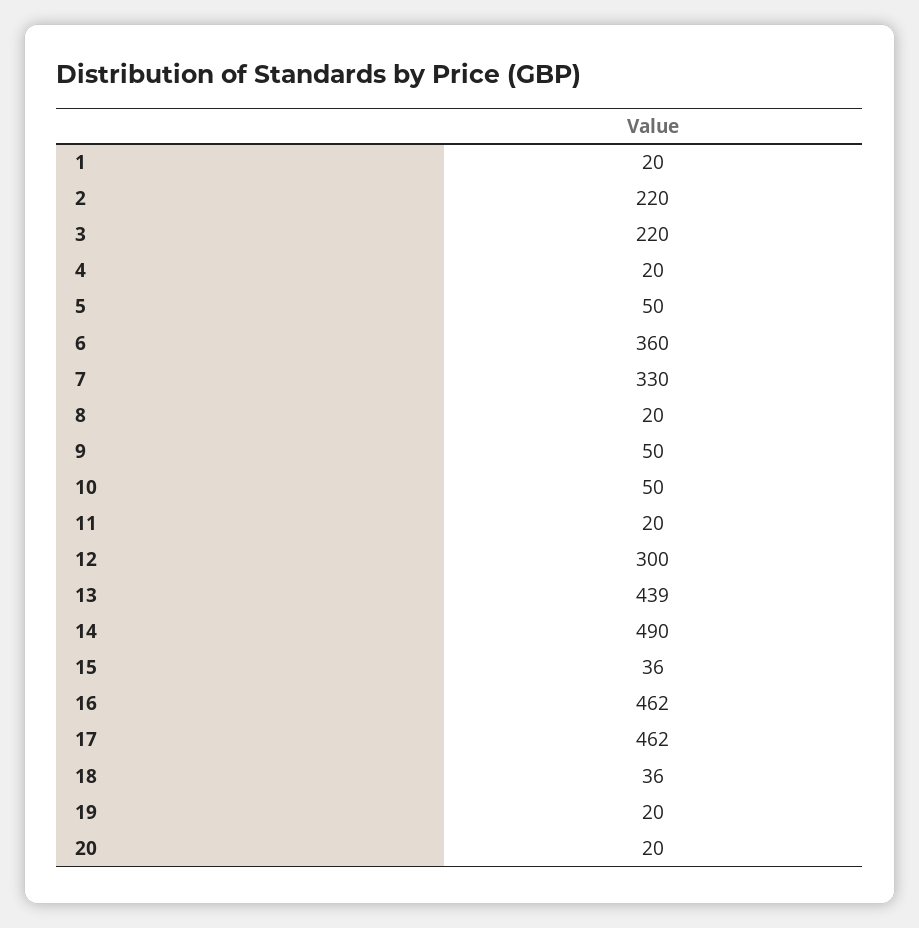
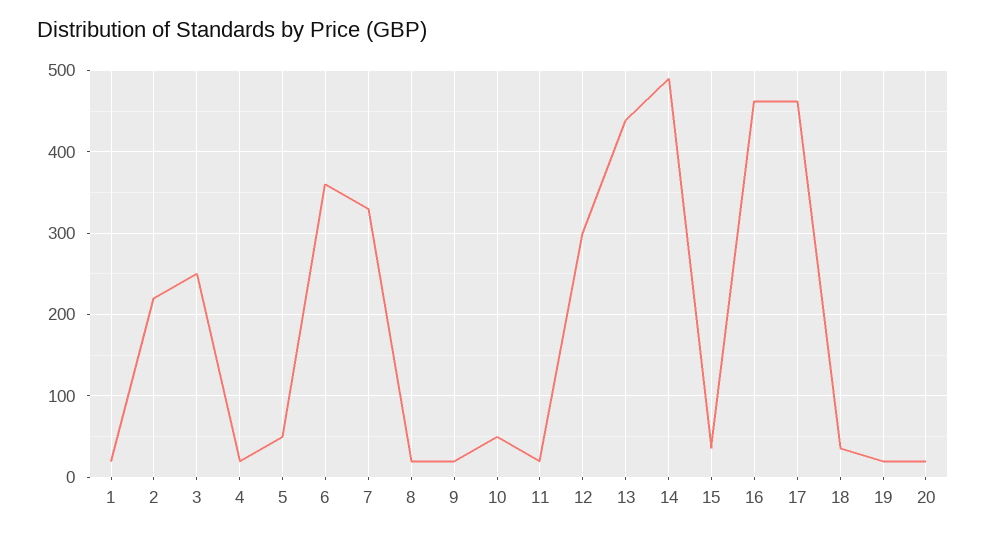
3: 220 -> 250
9: 50 -> 20

